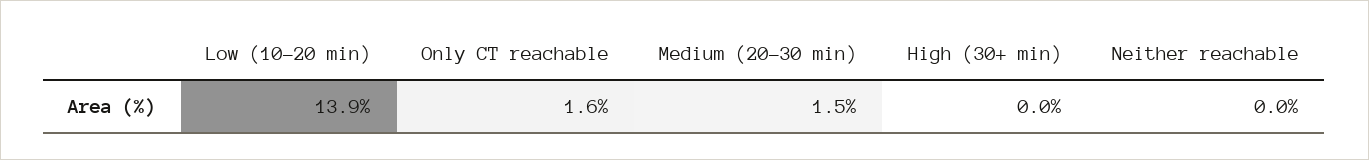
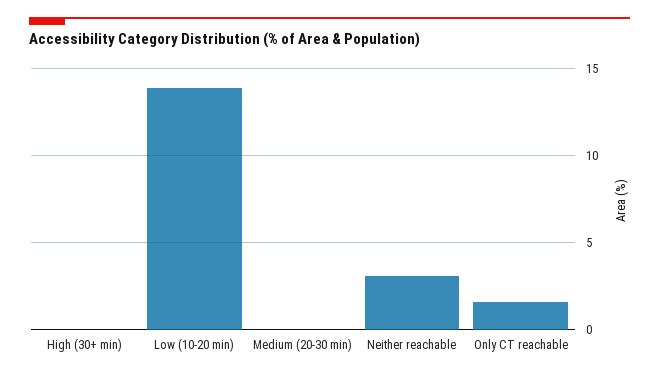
Medium (20-30 min): 1.5 -> 0
Neither reachable: 0 -> 3

